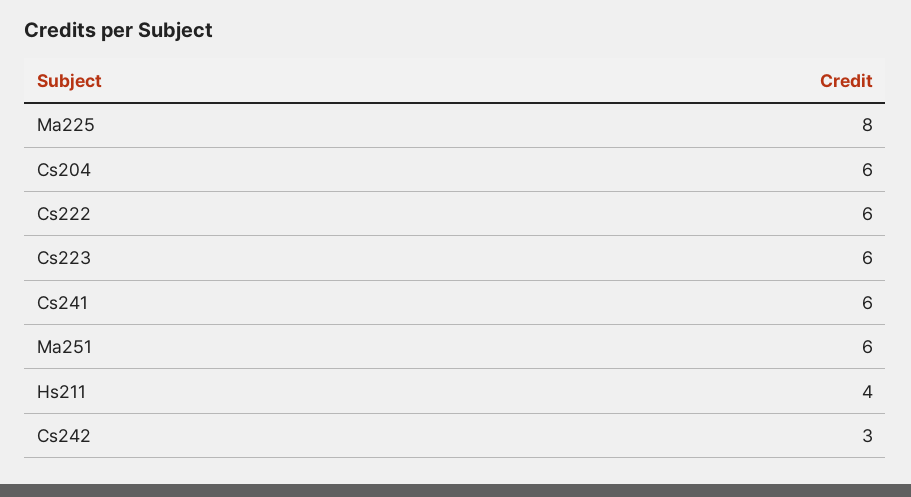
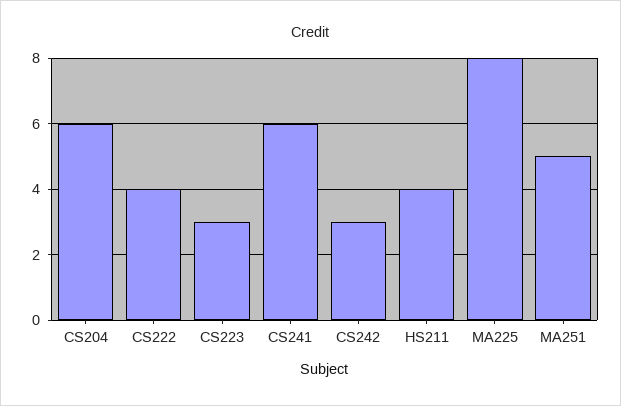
Cs222: 6 -> 4
Cs223: 6 -> 3
Ma251: 6 -> 5

